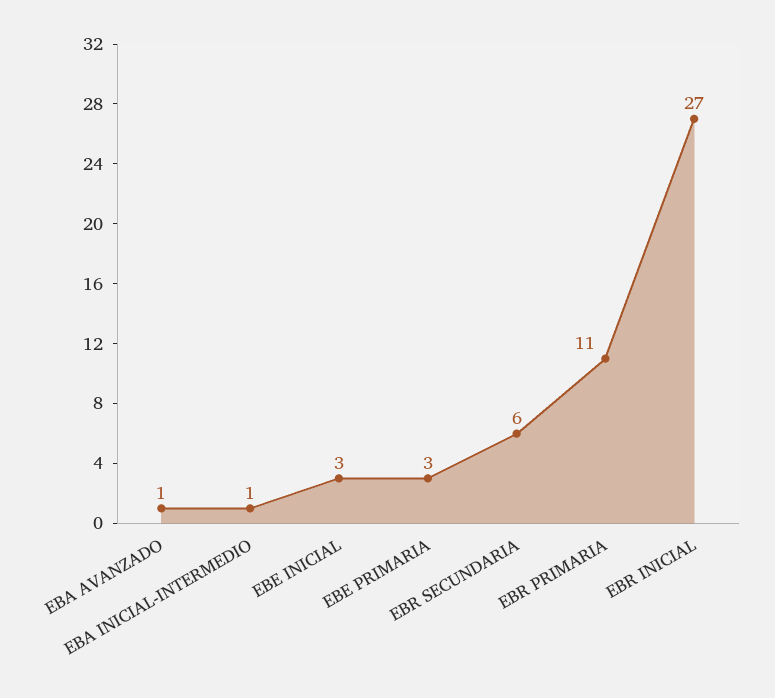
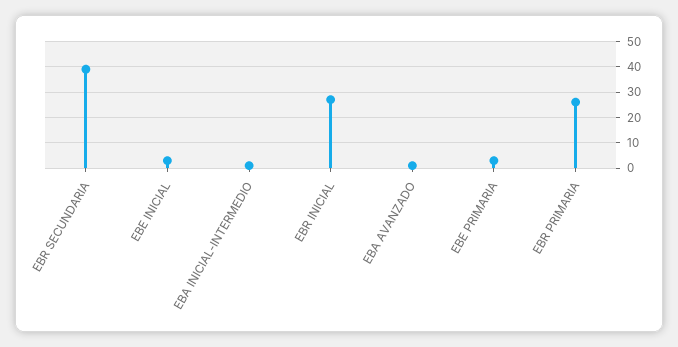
EBR SECUNDARIA: 6 -> 40
EBR PRIMARIA: 11 -> 25

